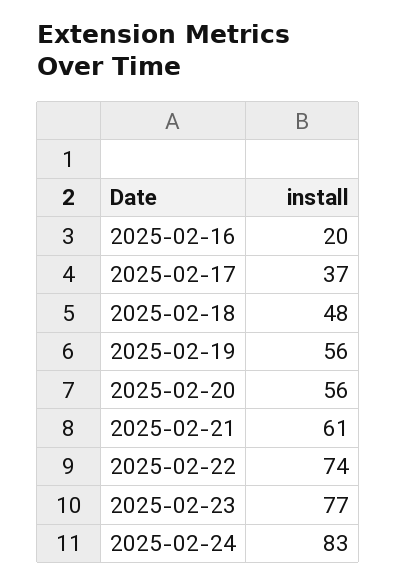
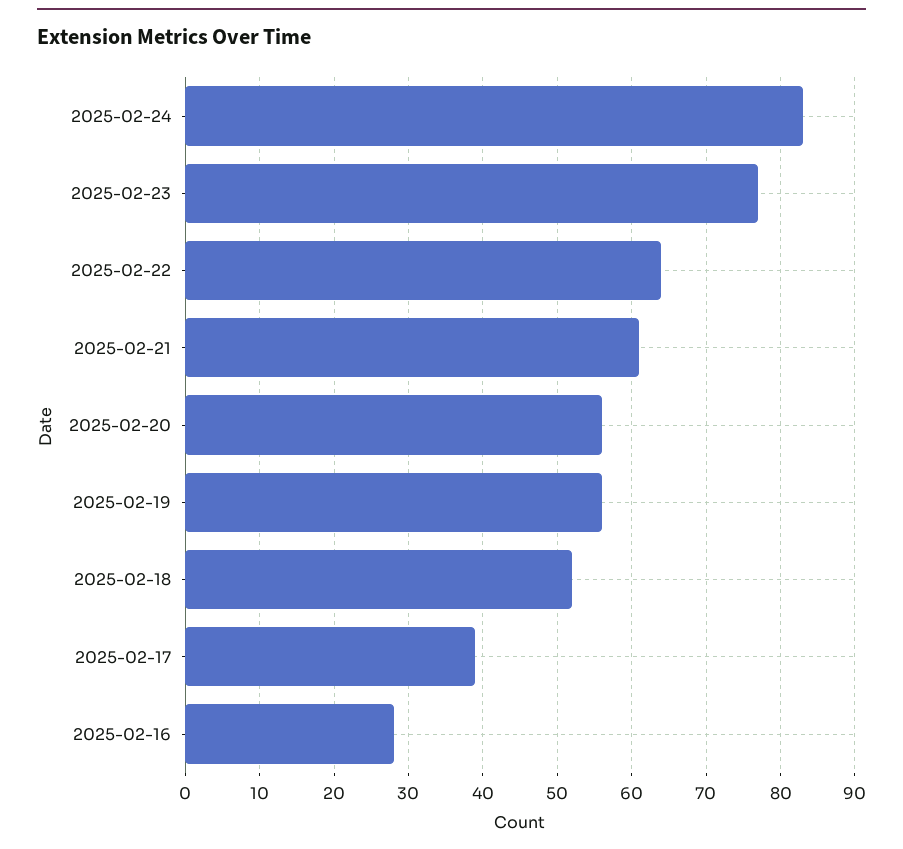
2025-02-16: 20 -> 28
2025-02-17: 37 -> 39
2025-02-18: 48 -> 52
2025-02-22: 74 -> 64

